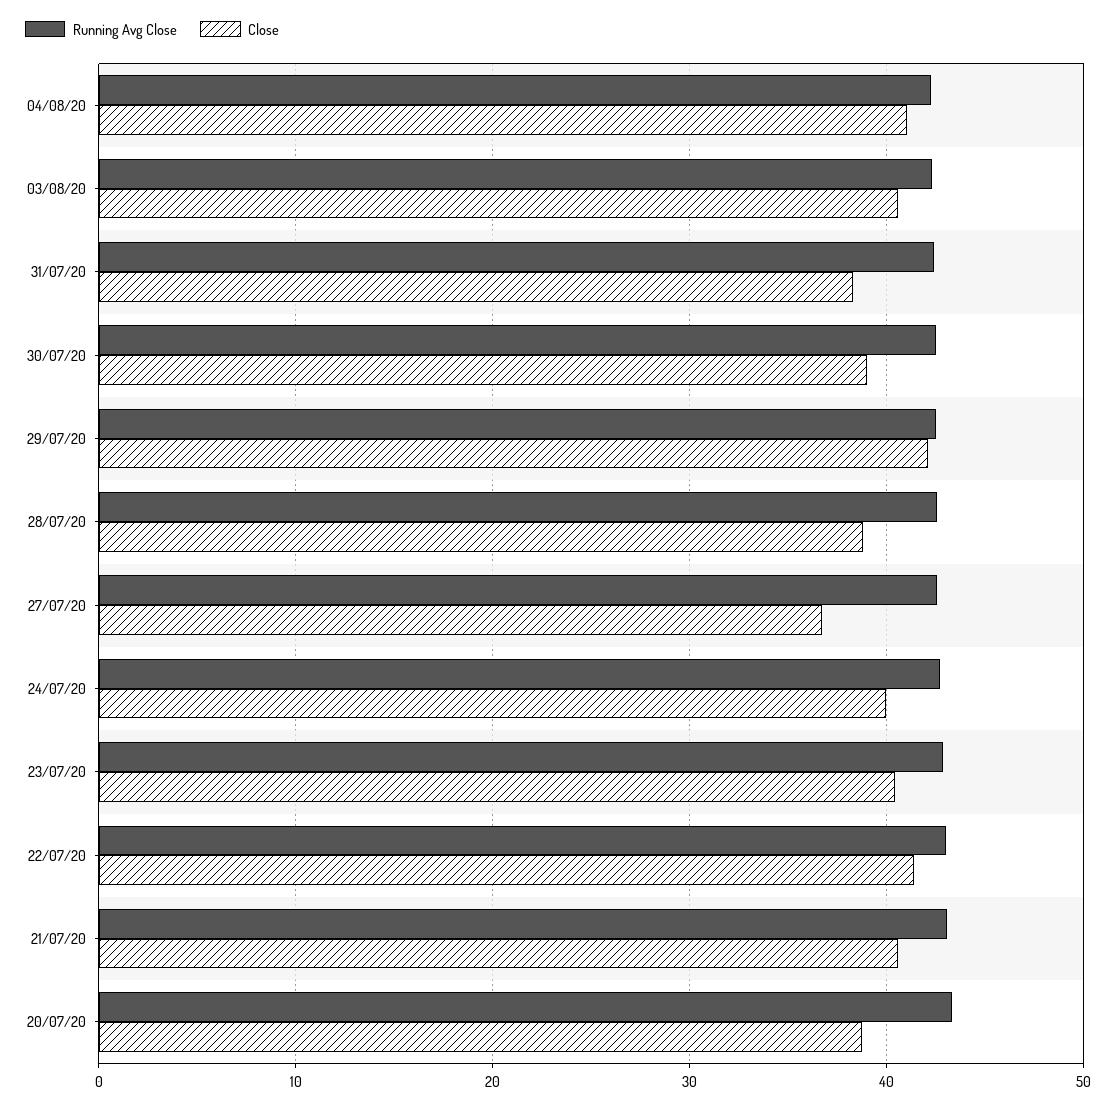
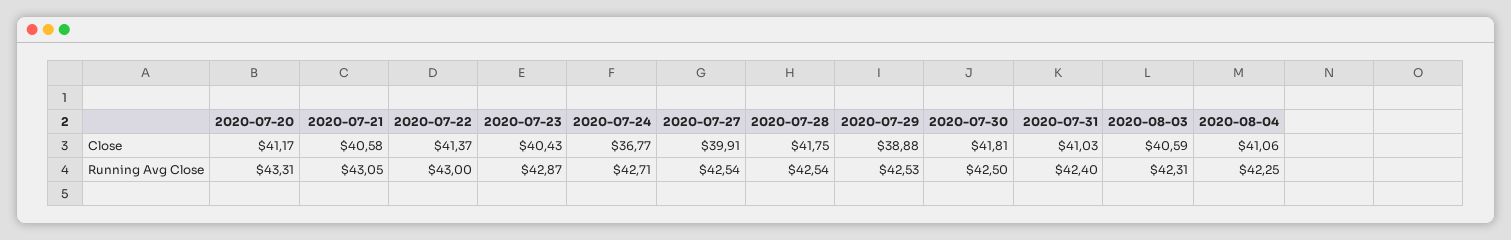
Close, 31/07/20: 38 -> 41.03
Close, 30/07/20: 39 -> 41.81
Close, 29/07/20: 42 -> 38.88
Close, 28/07/20: 39 -> 41.75
Close, 27/07/20: 37 -> 39.91
Close, 24/07/20: 40 -> 36.77
Close, 20/07/20: 39 -> 41.17

